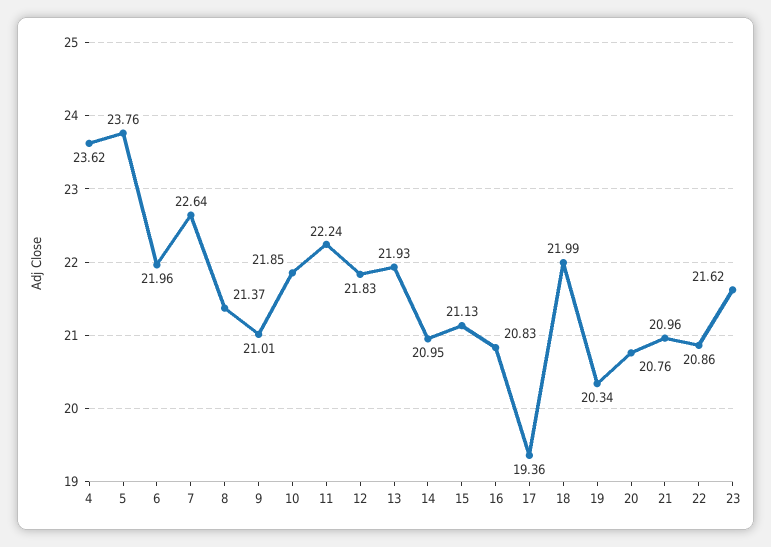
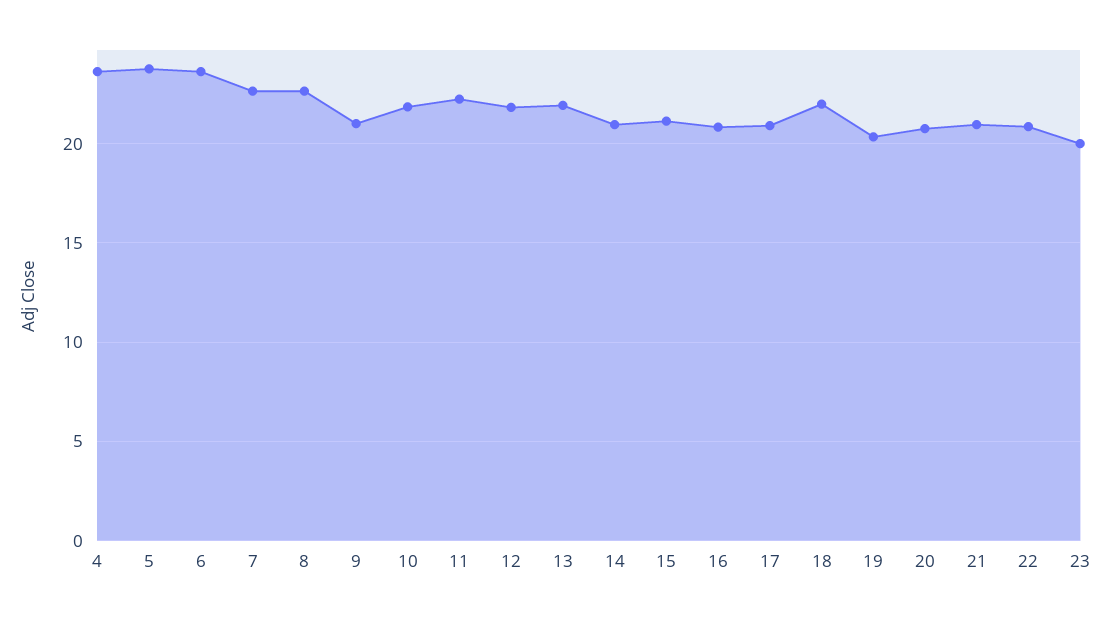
6: 21.96 -> 23.5
8: 21.37 -> 22.5
17: 19.36 -> 21
23: 21.62 -> 20

